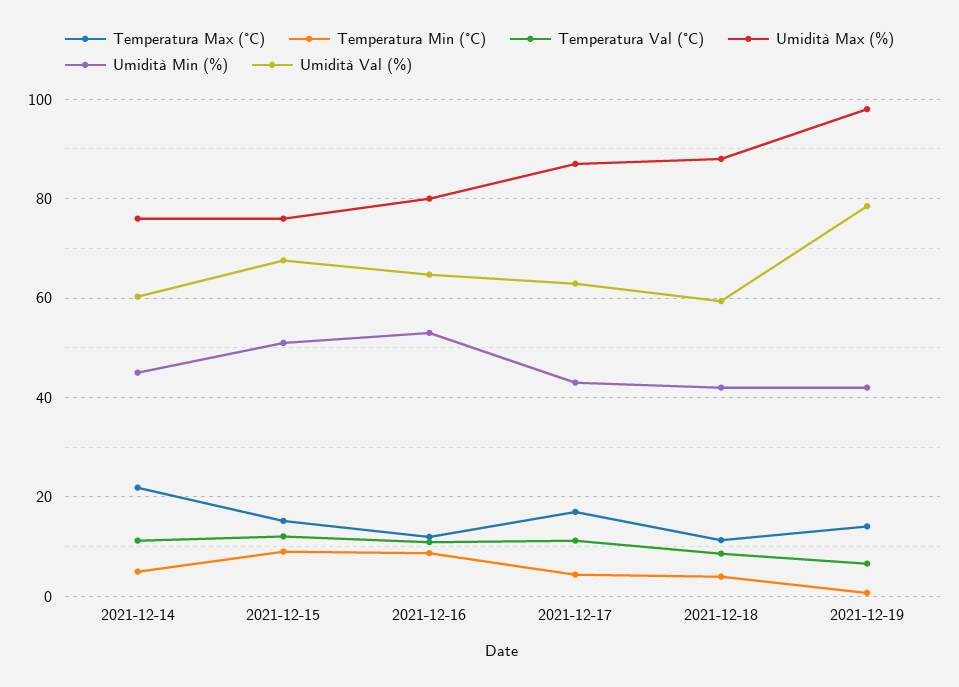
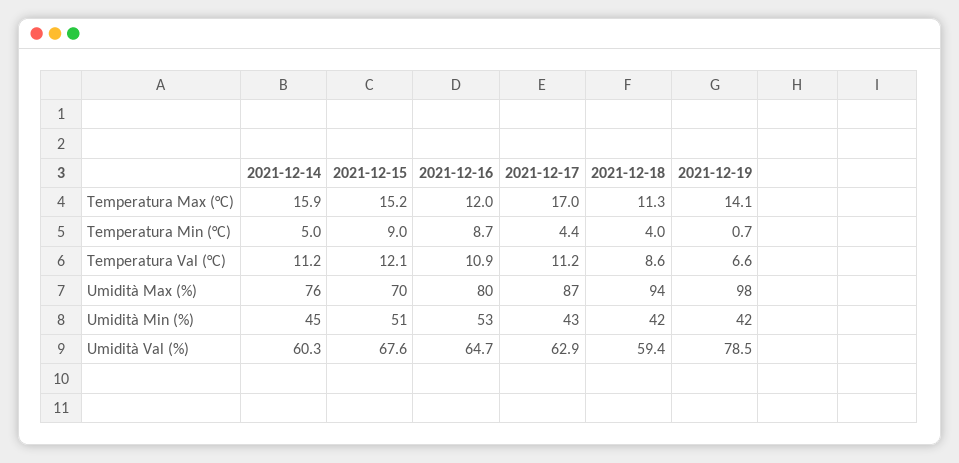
Temperatura Max (°C), 2021-12-14: 22 -> 15.9
Umidità Max (%), 2021-12-15: 76 -> 70
Umidità Max (%), 2021-12-18: 88 -> 94

